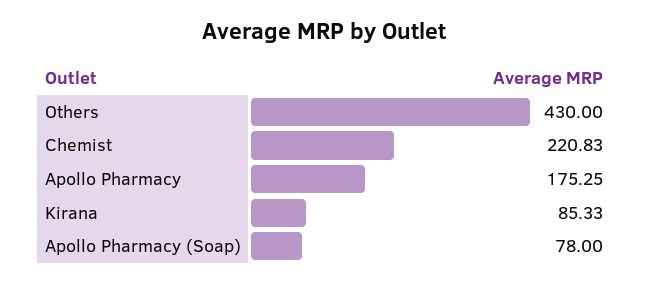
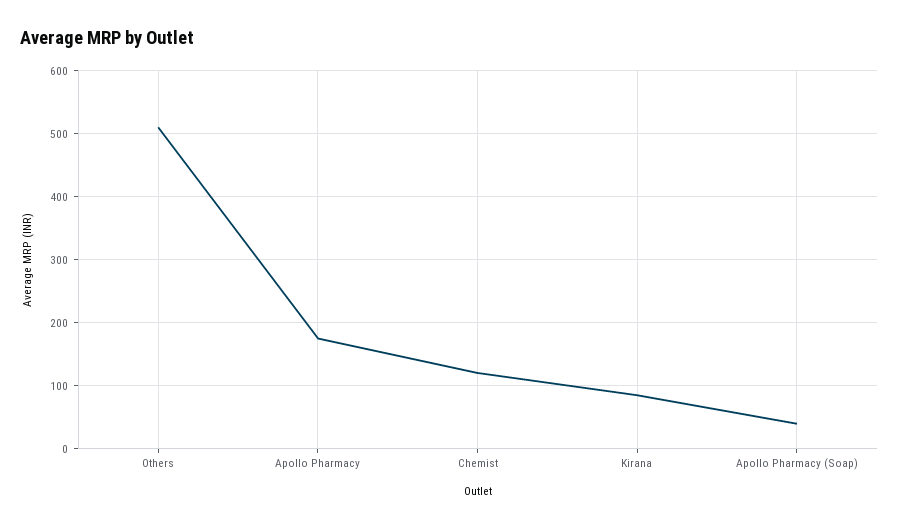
Others: 430 -> 510
Chemist: 220.83 -> 120
Apollo Pharmacy (Soap): 78 -> 40

